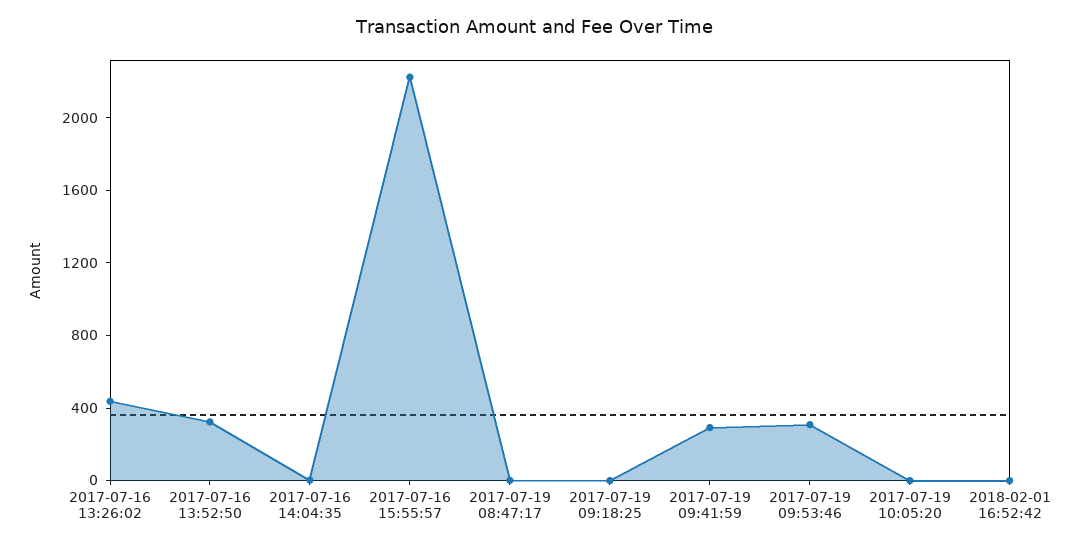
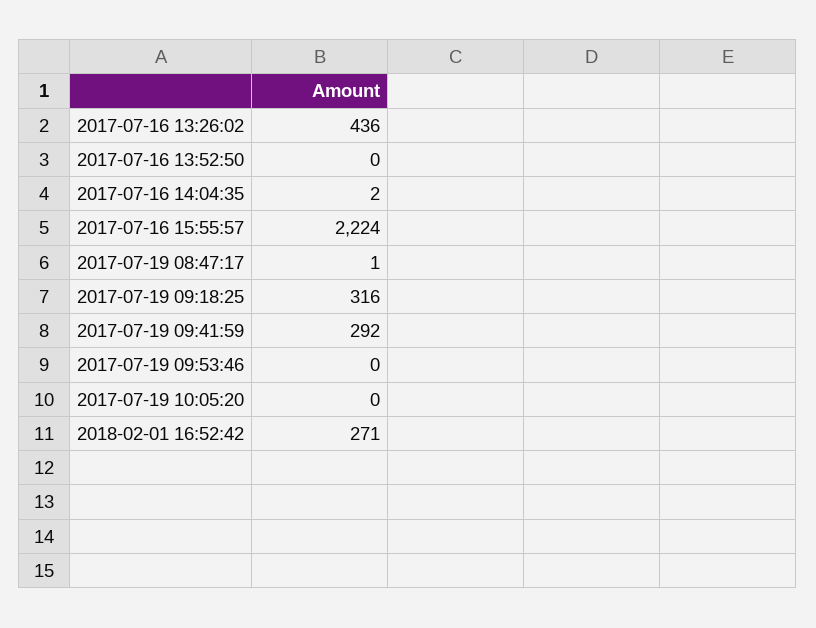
2017-07-16 13:52:50: 300 -> 0
2017-07-19 09:18:25: 0 -> 316
2017-07-19 09:53:46: 300 -> 0
2018-02-01 16:52:42: 0 -> 271

